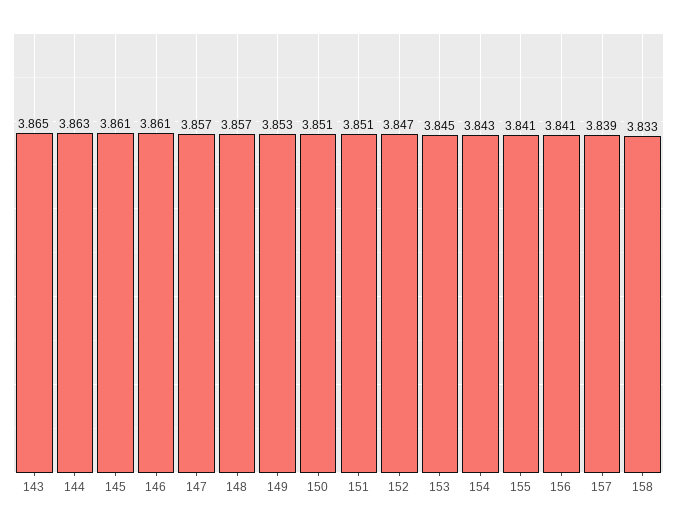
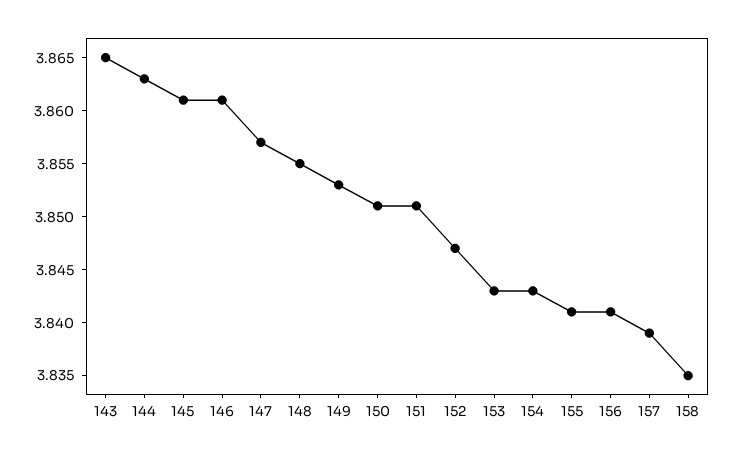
148: 3.857 -> 3.855
153: 3.845 -> 3.843
158: 3.833 -> 3.835

